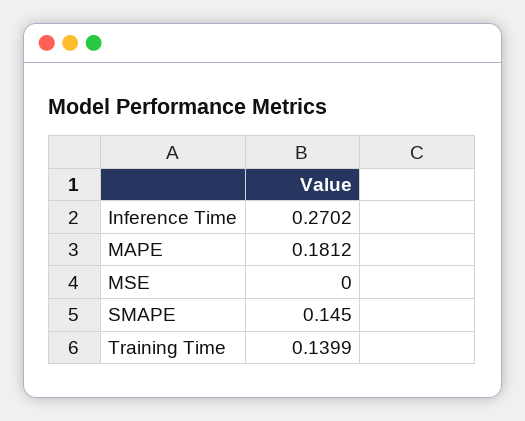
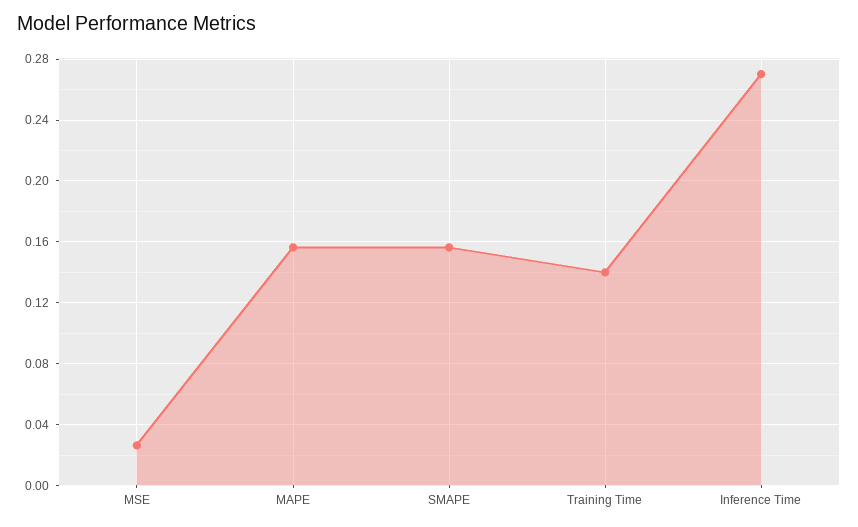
MAPE: 0.1812 -> 0.155
MSE: 0 -> 0.025
SMAPE: 0.145 -> 0.155

